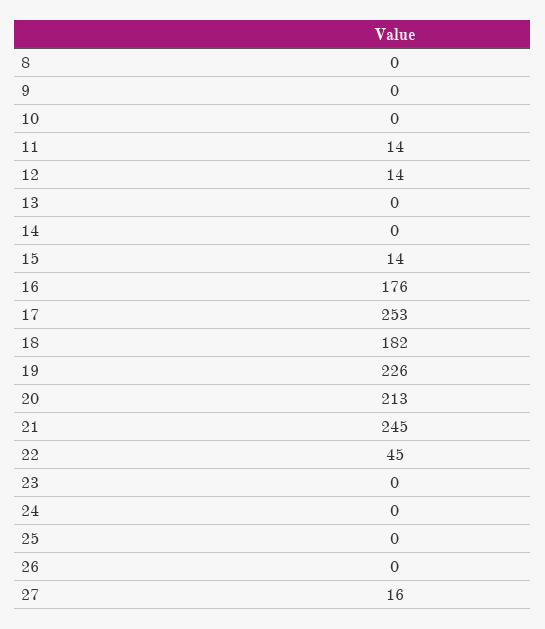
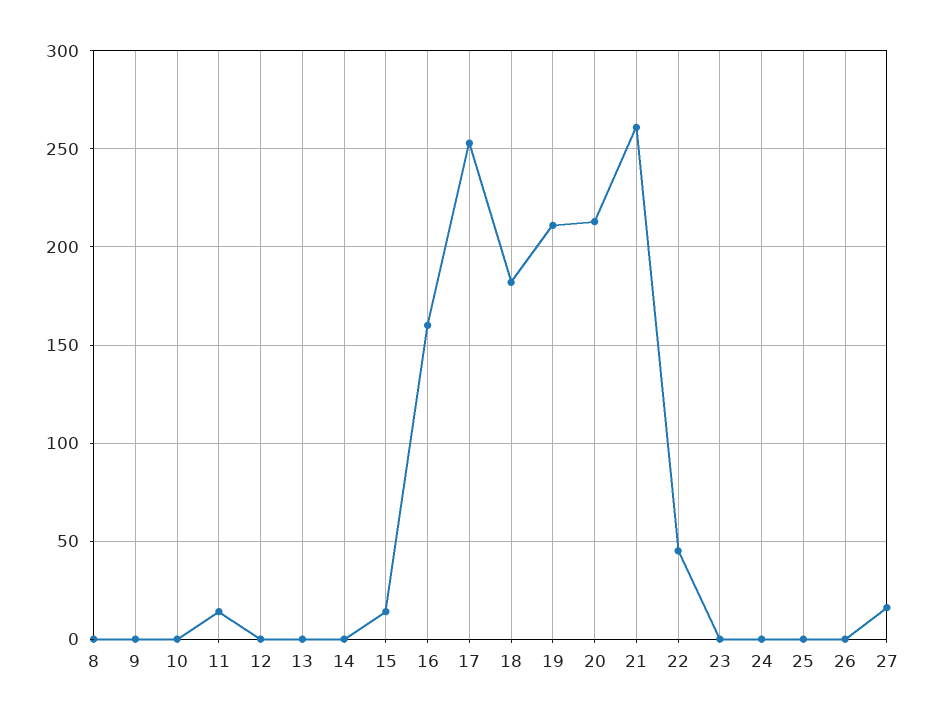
12: 14 -> 0
16: 176 -> 160
19: 226 -> 210
21: 245 -> 260

